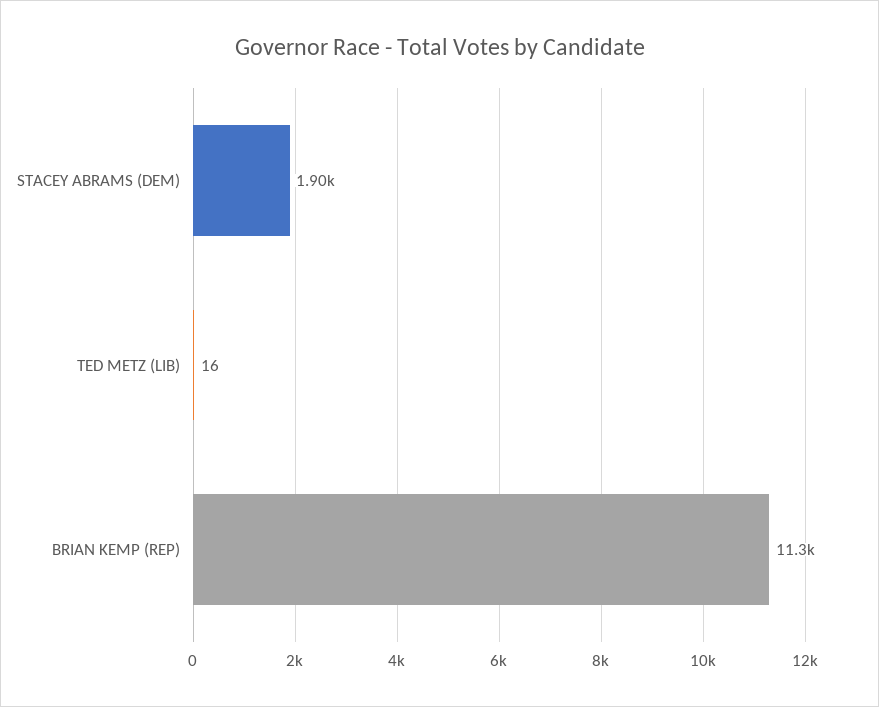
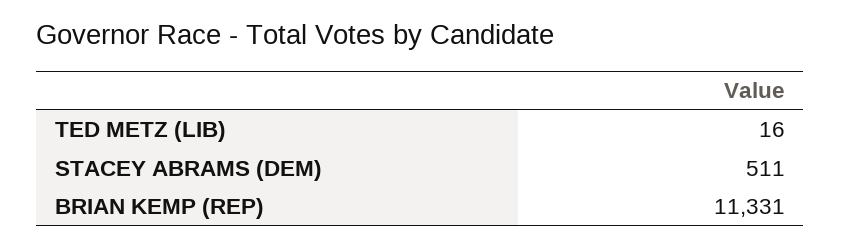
STACEY ABRAMS (DEM): 1900 -> 511

